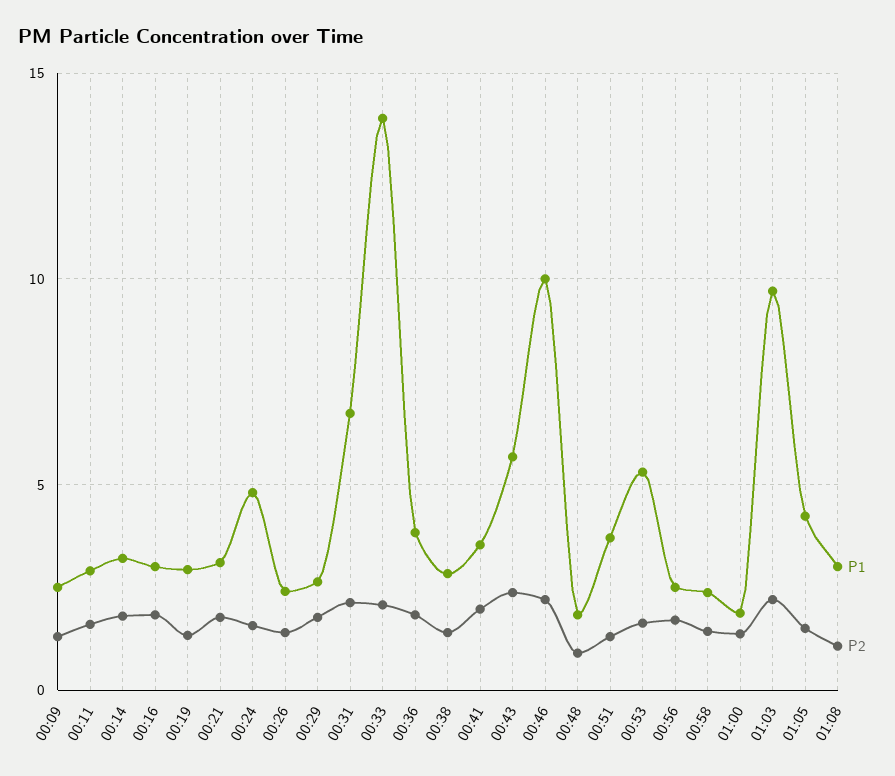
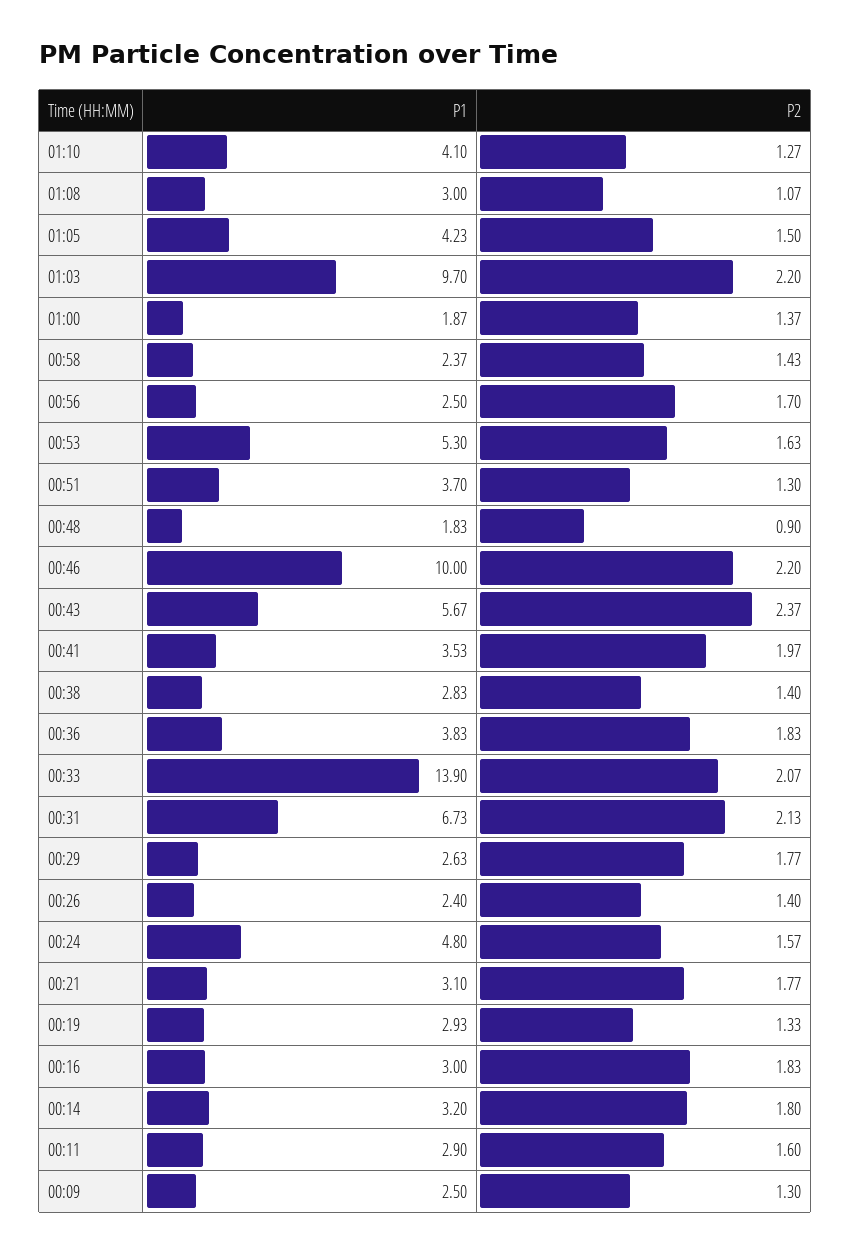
P1, 01:10: none -> 4.1
P2, 01:10: none -> 1.27

